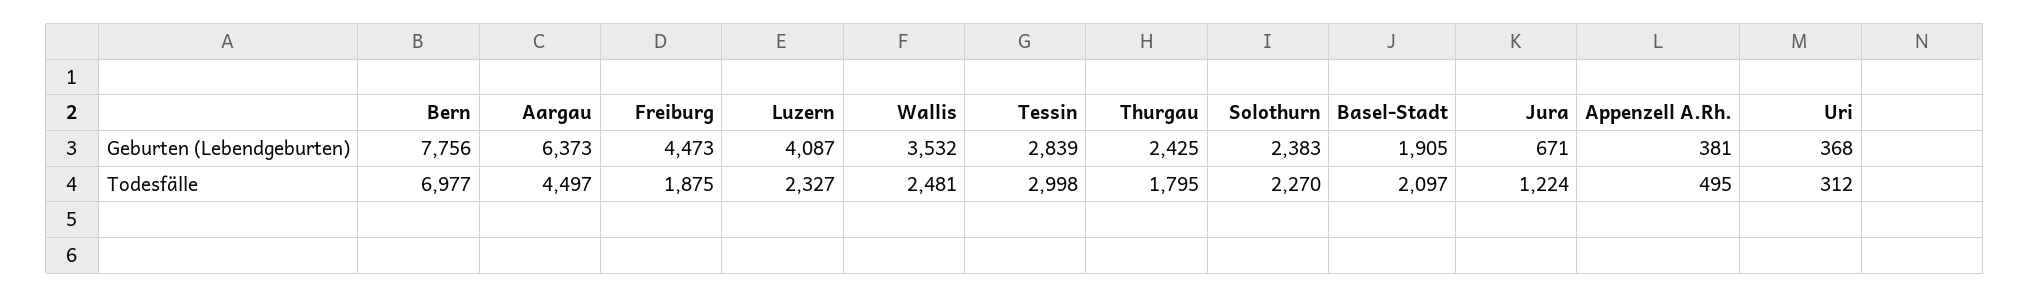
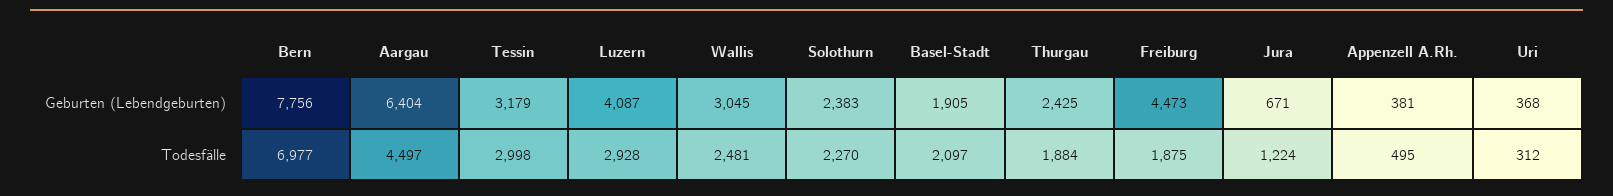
Aargau, Geburten (Lebendgeburten): 6373 -> 6404
Wallis, Geburten (Lebendgeburten): 3532 -> 3045
Tessin, Geburten (Lebendgeburten): 2839 -> 3179
Luzern, Todesfälle: 2327 -> 2928
Thurgau, Todesfälle: 1795 -> 1884

